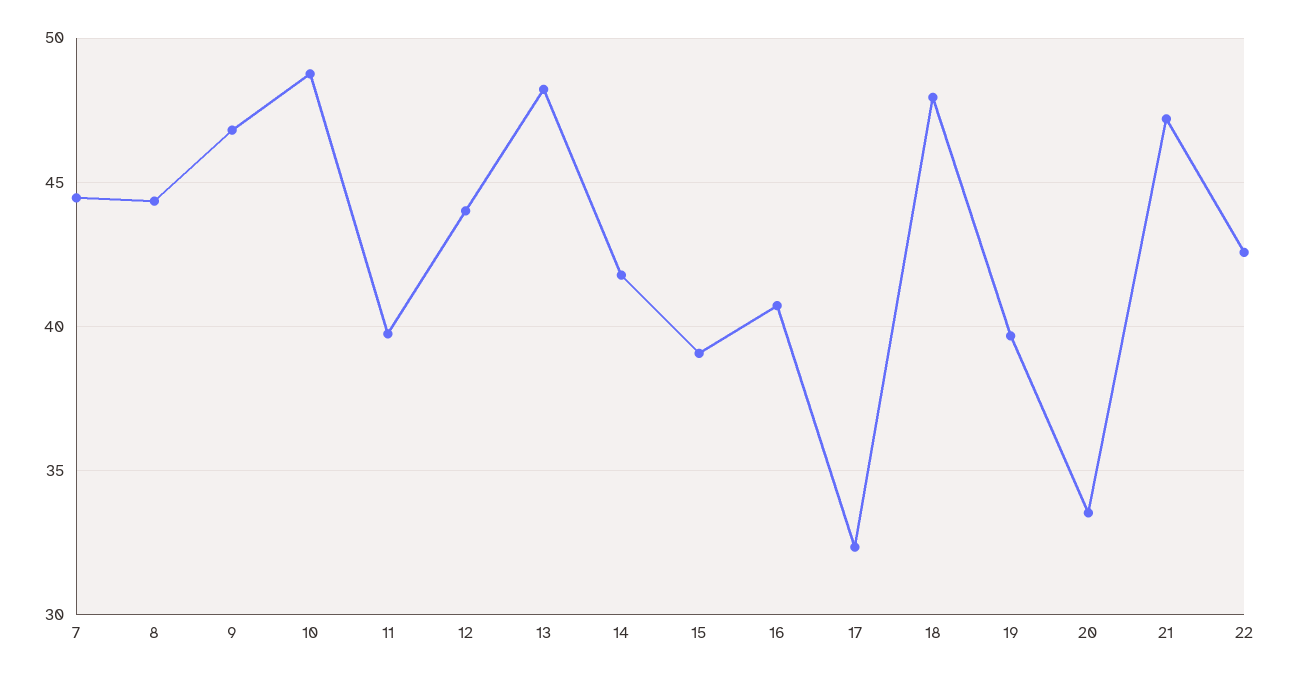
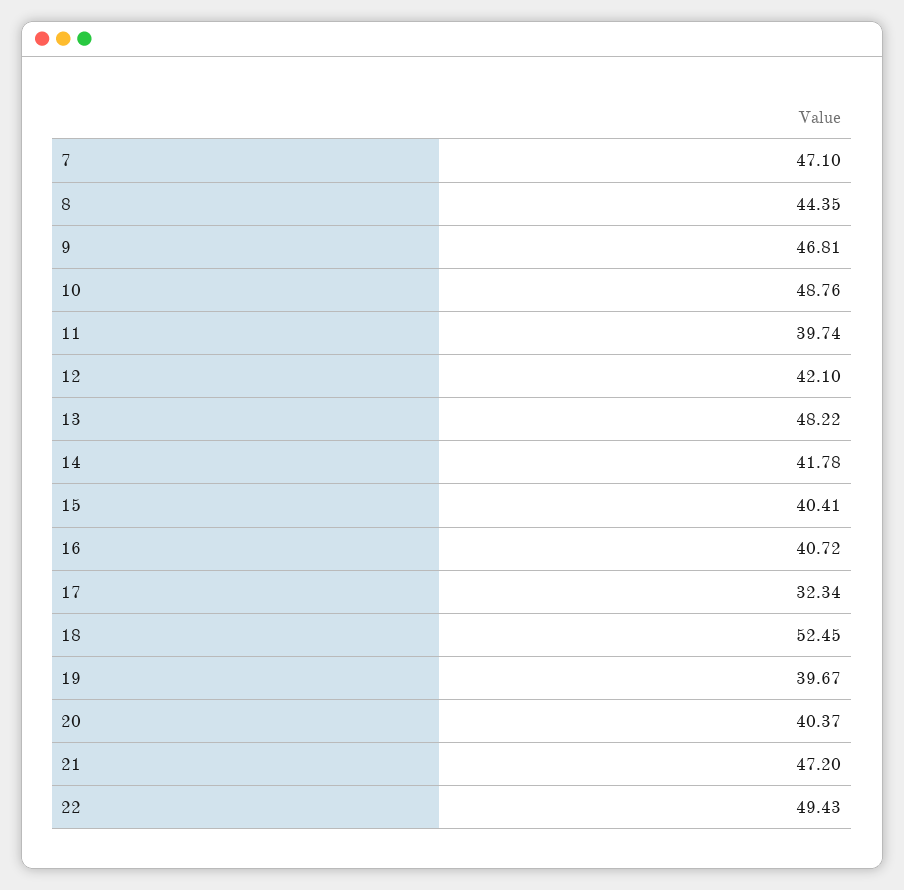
7: 44.5 -> 47.1
12: 44 -> 42.1
15: 39 -> 40.41
18: 48 -> 52.45
20: 33.5 -> 40.37
22: 42.5 -> 49.43

